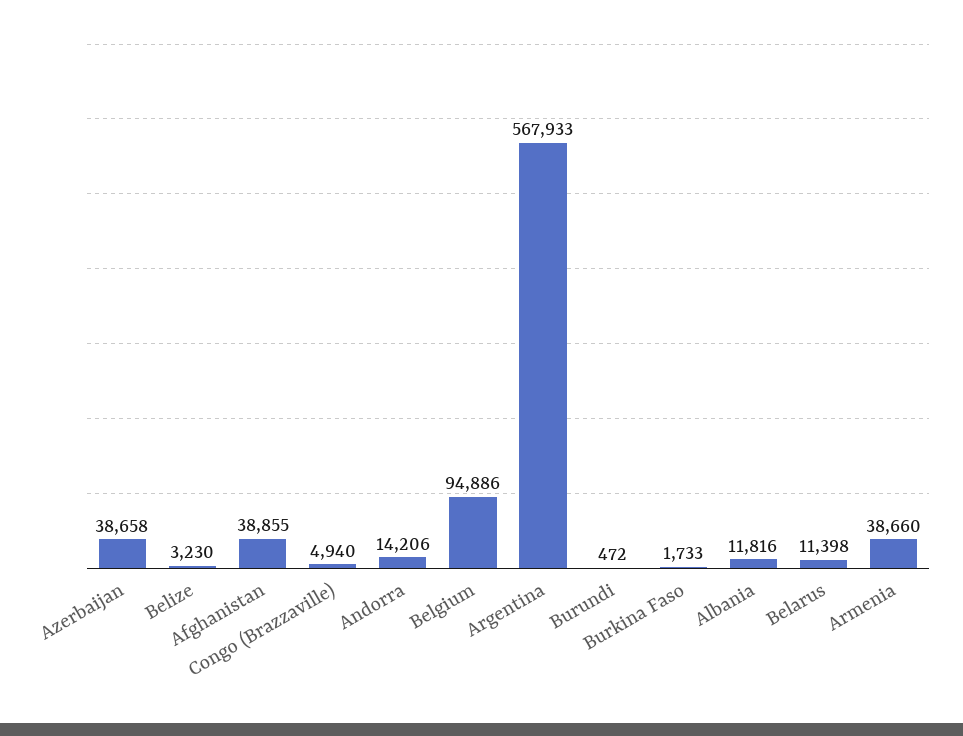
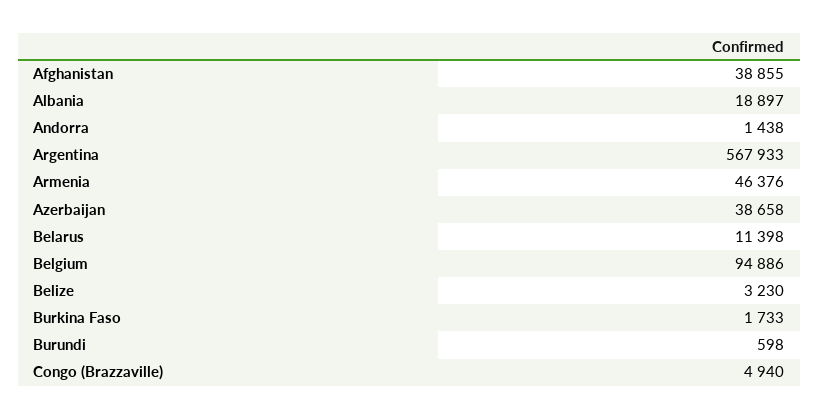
Andorra: 14206 -> 1438
Burundi: 472 -> 598
Albania: 11816 -> 18897
Armenia: 38660 -> 46376

